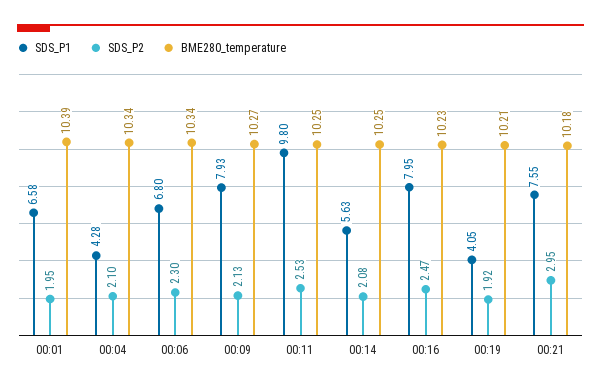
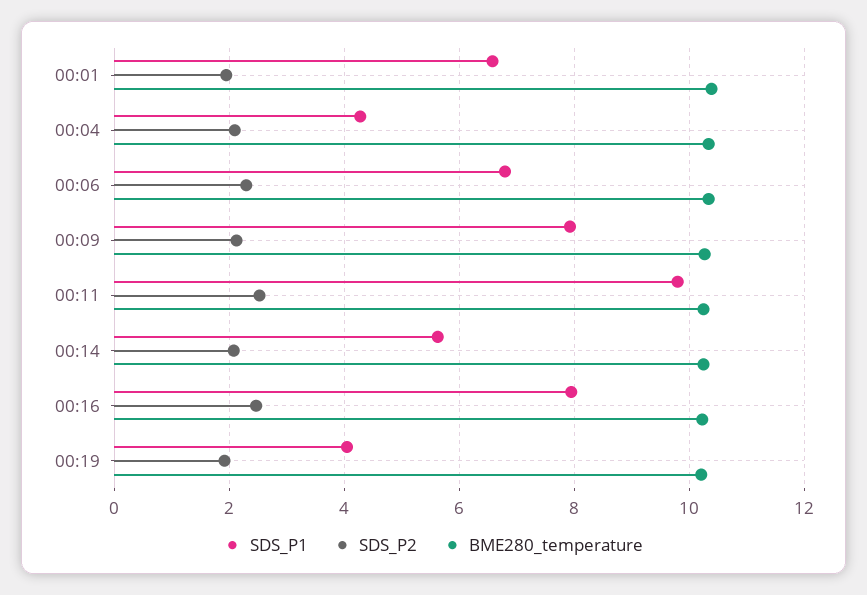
SDS_P1, 00:21: 7.55 -> none
SDS_P2, 00:21: 2.95 -> none
BME280_temperature, 00:21: 10.18 -> none

